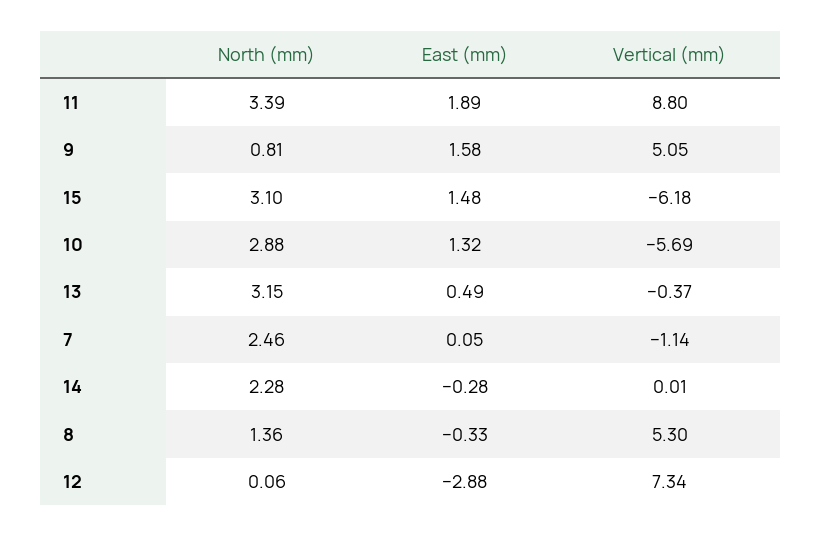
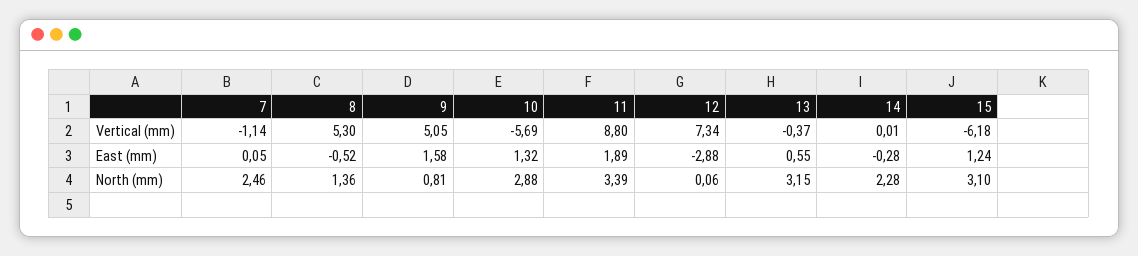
East (mm), 15: 1.48 -> 1.24
East (mm), 13: 0.49 -> 0.55
East (mm), 8: -0.33 -> -0.52

